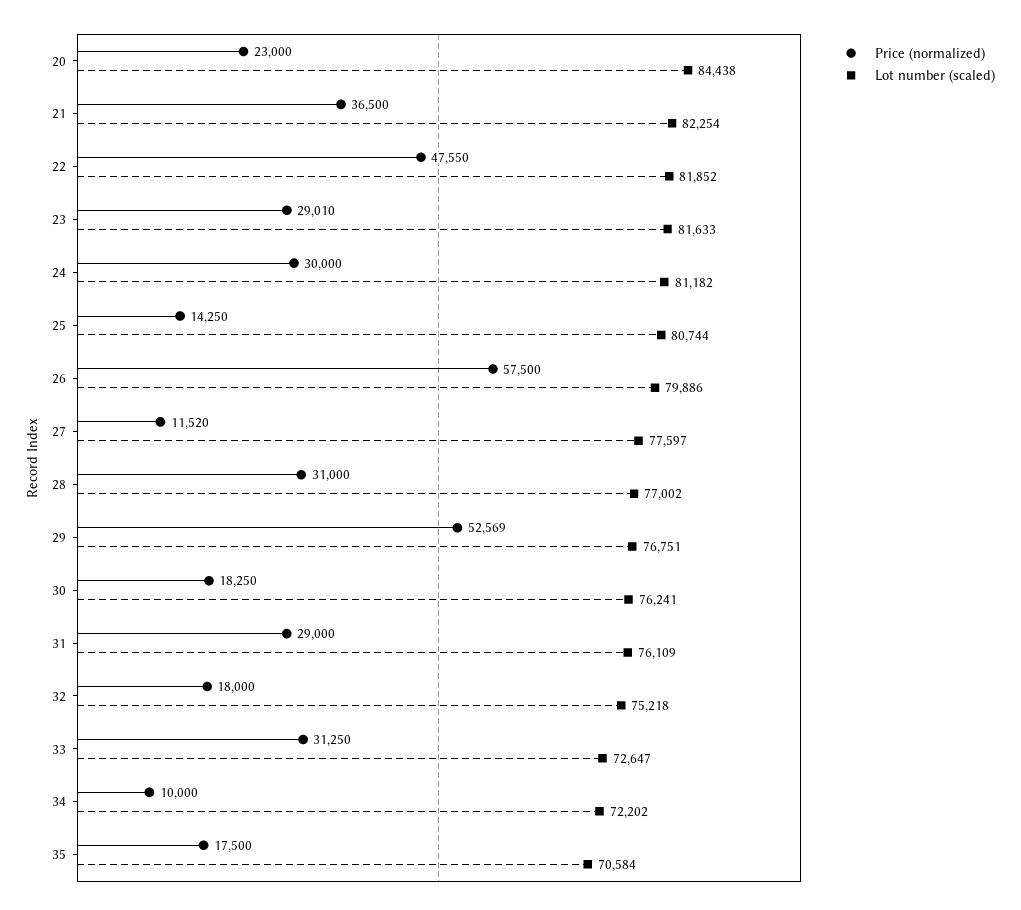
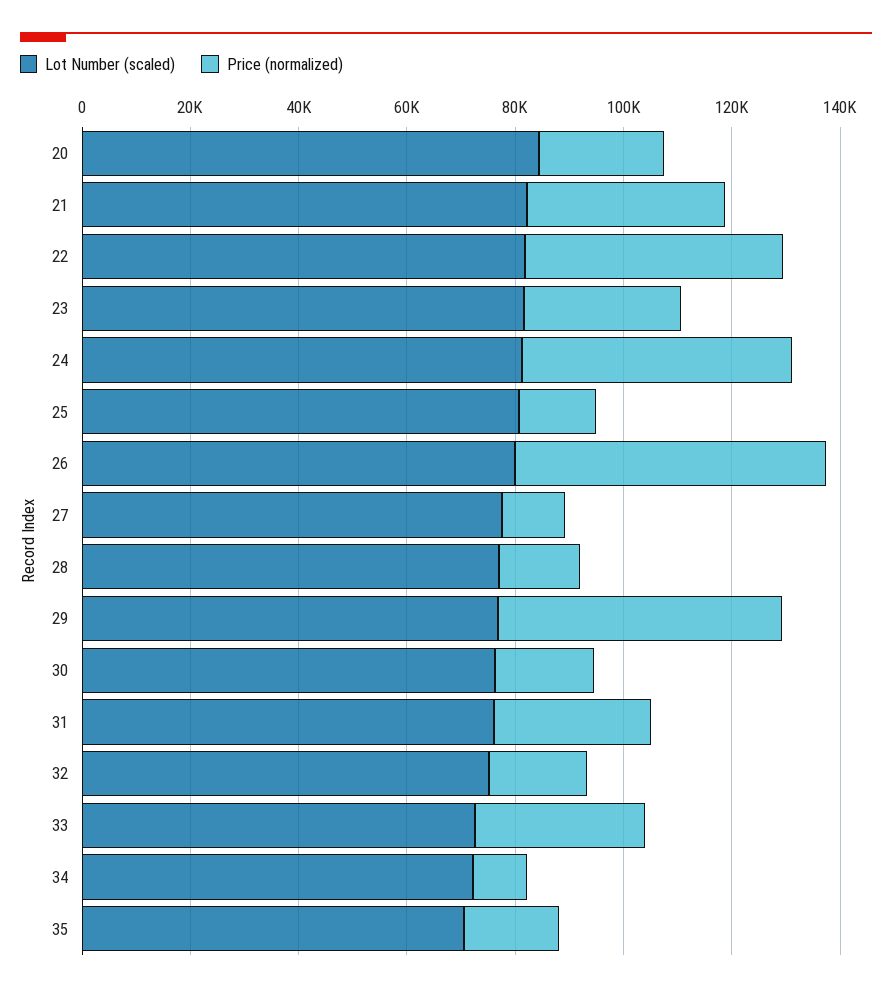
Price (normalized), 24: 30000 -> 50000
Price (normalized), 28: 31000 -> 15000

